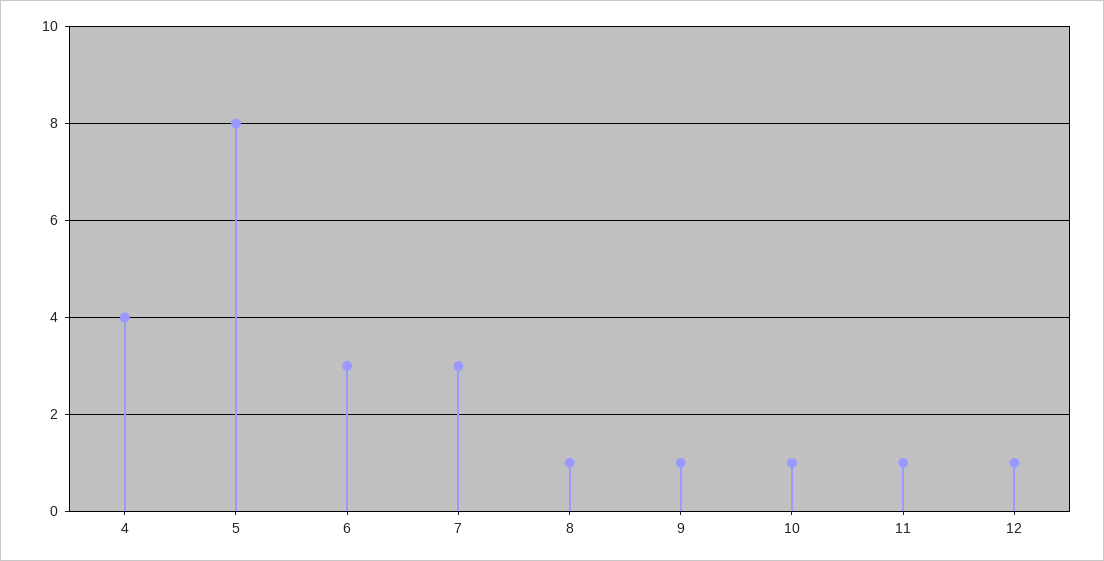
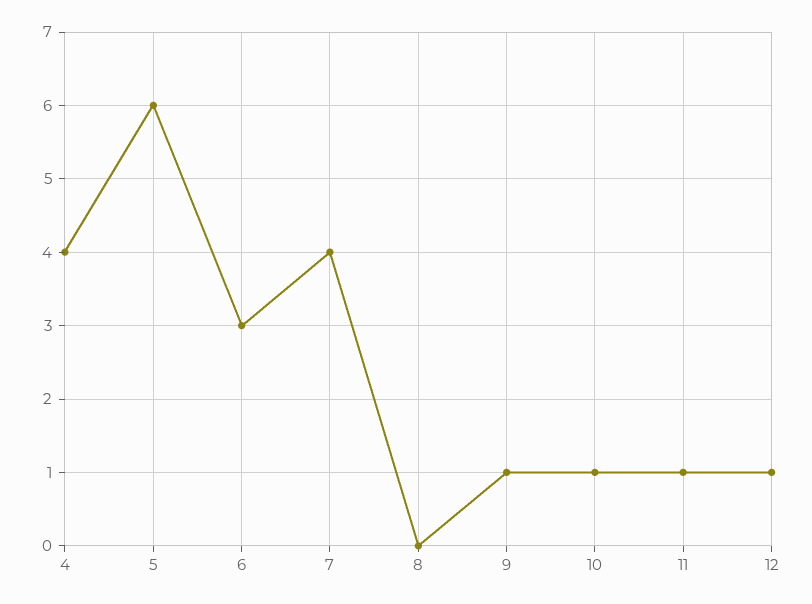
5: 8 -> 6
7: 3 -> 4
8: 1 -> 0

